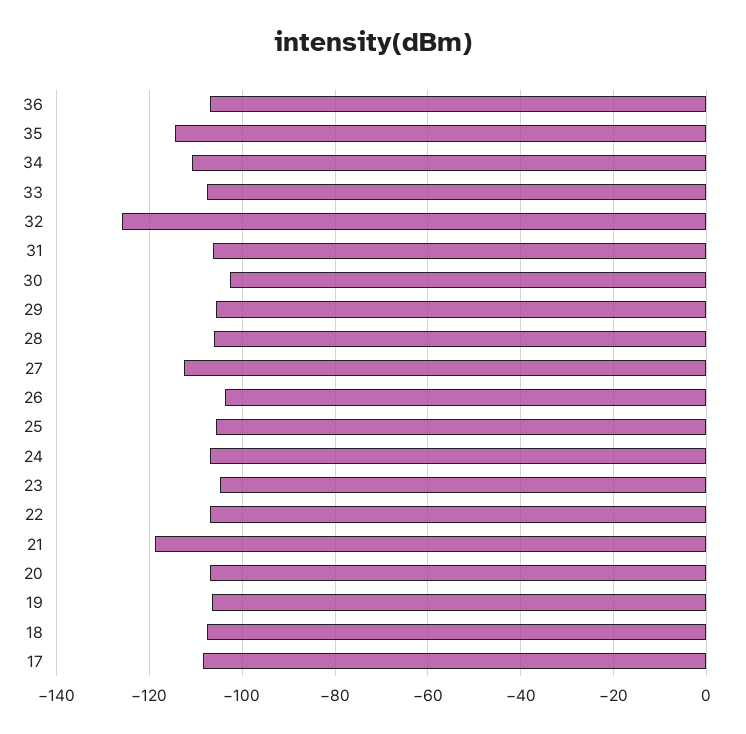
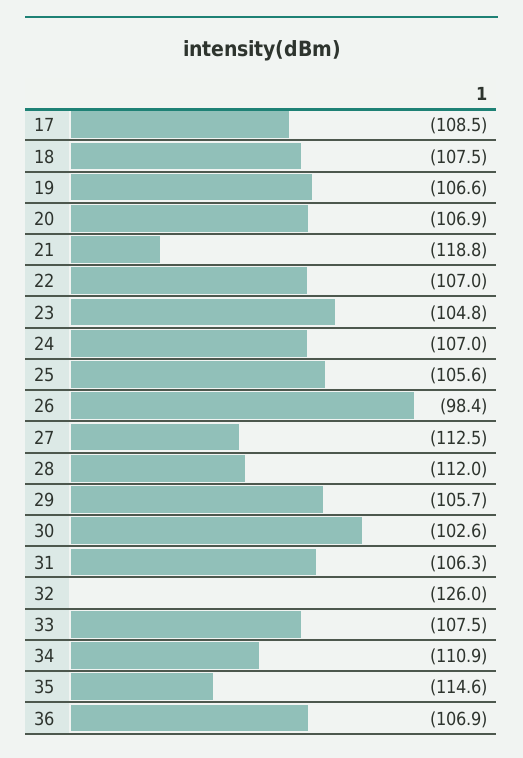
28: -106 -> -112
26: -104 -> -98.4

